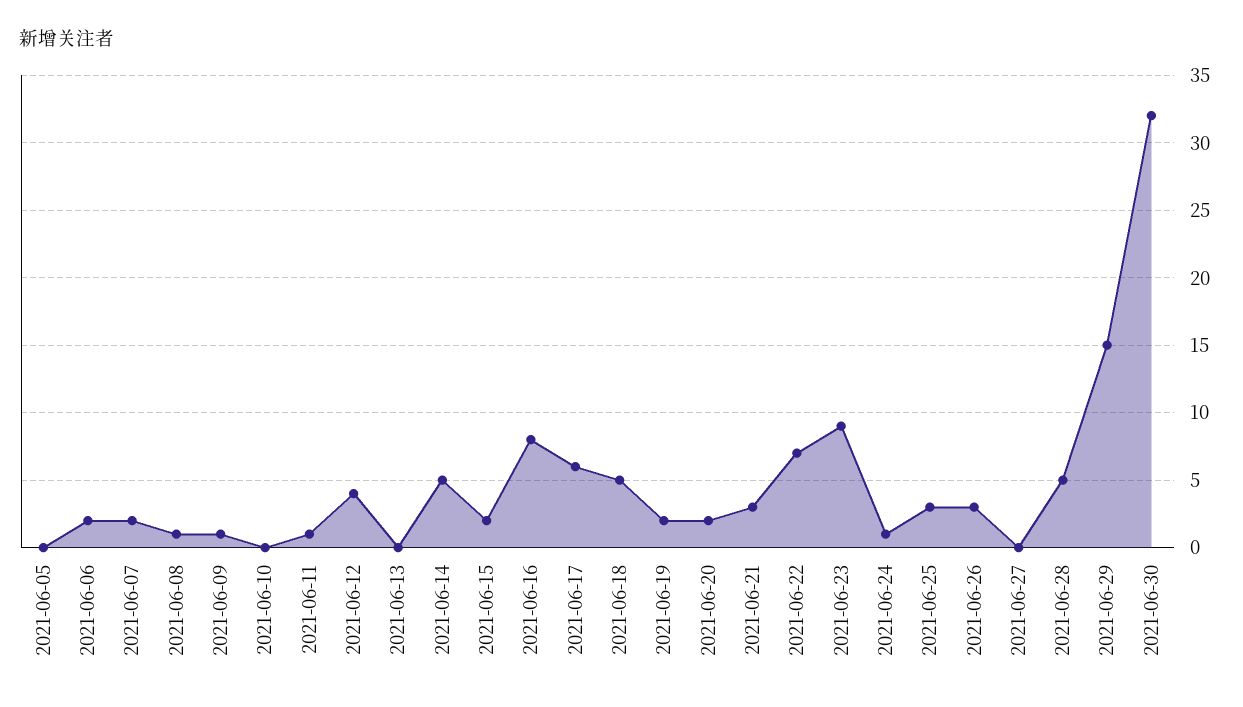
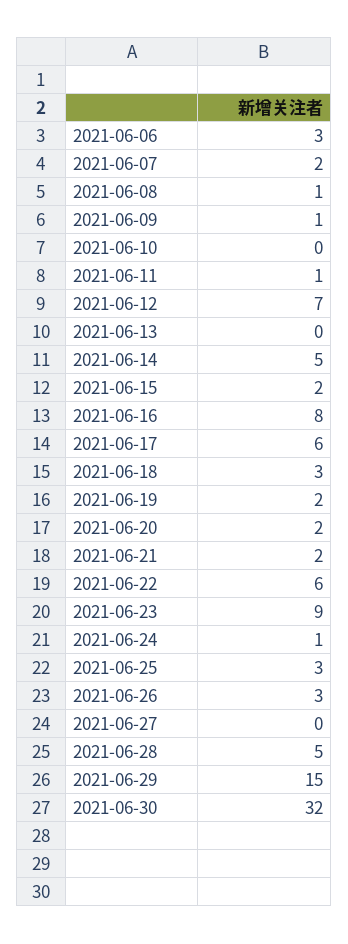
2021-06-05: 0 -> none
2021-06-06: 2 -> 3
2021-06-12: 4 -> 7
2021-06-18: 5 -> 3
2021-06-21: 3 -> 2
2021-06-22: 7 -> 6

